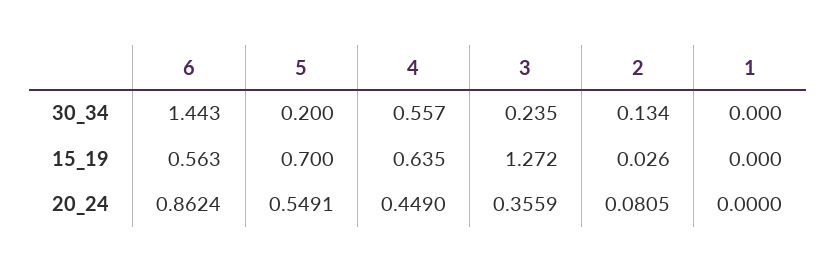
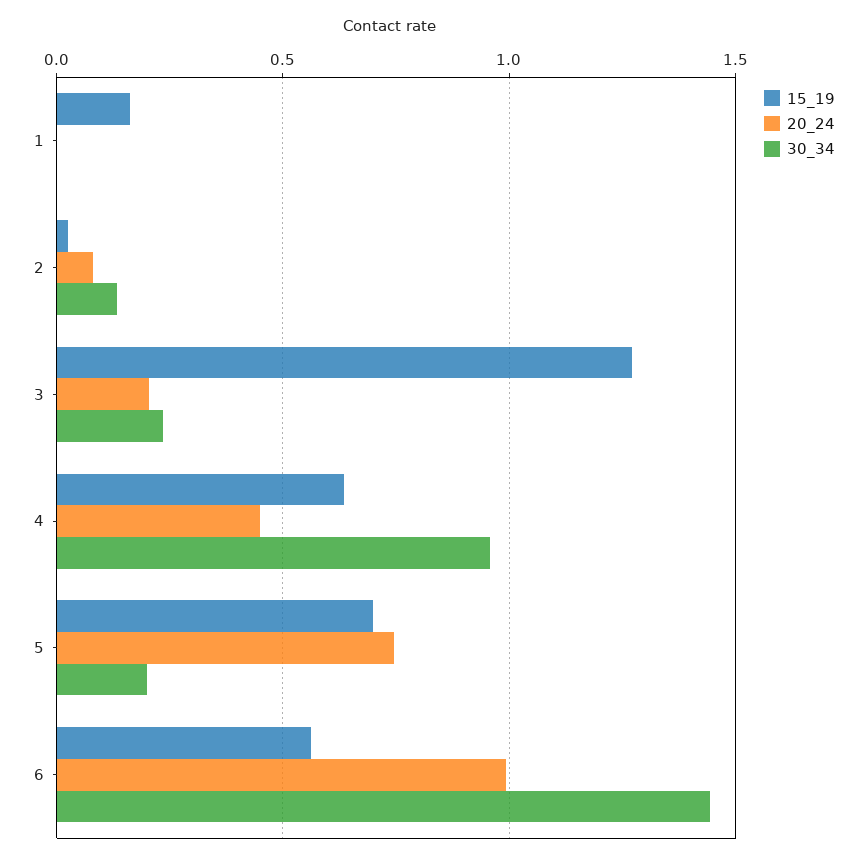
30_34, 4: 0.557 -> 0.95
15_19, 1: 0 -> 0.15
20_24, 6: 0.8624 -> 1
20_24, 5: 0.5491 -> 0.75
20_24, 3: 0.3559 -> 0.2

